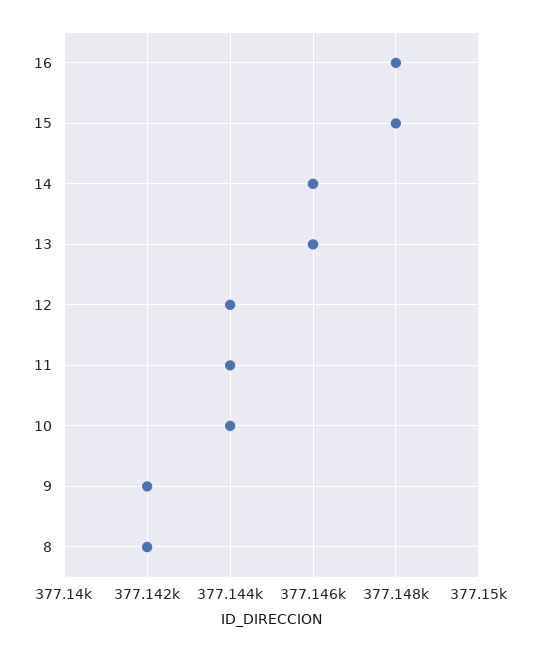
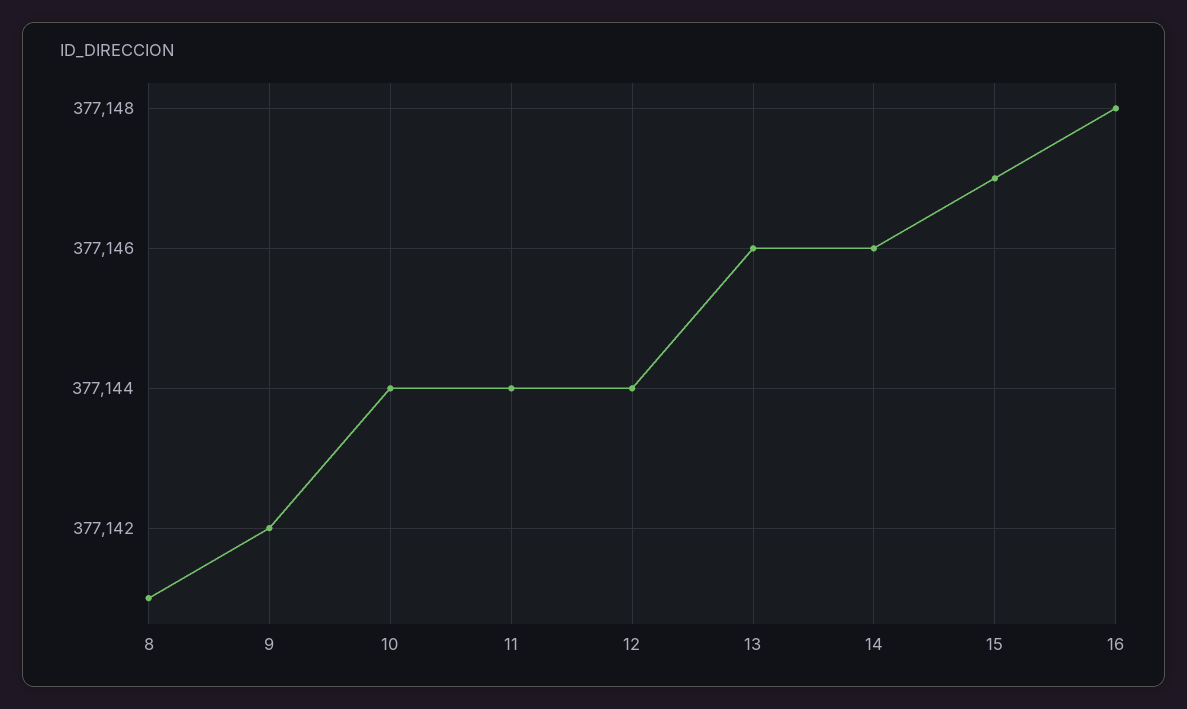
15: 377148 -> 377147
8: 377142 -> 377141

